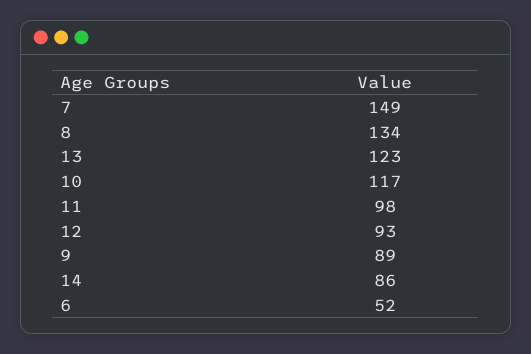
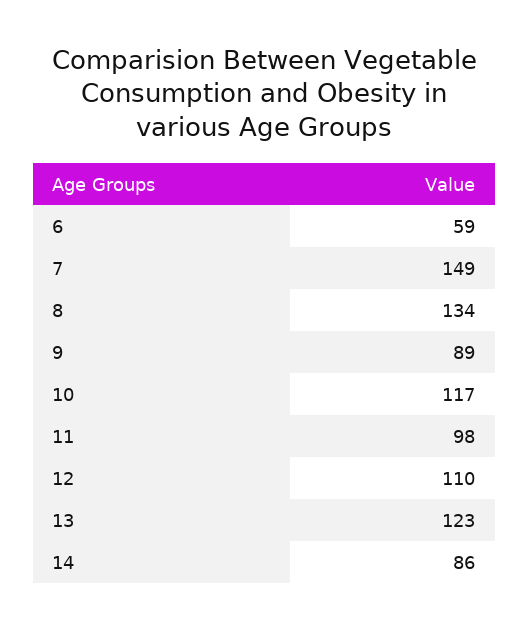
12: 93 -> 110
6: 52 -> 59

